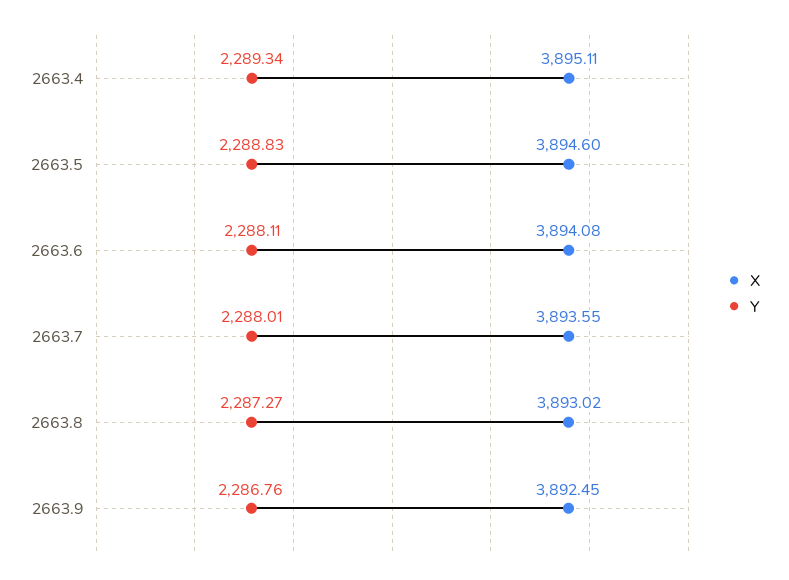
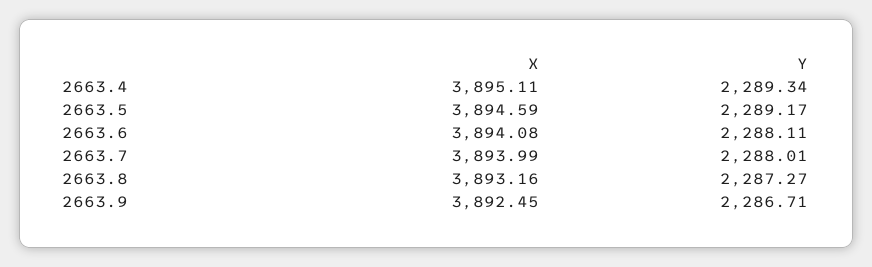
X, 2663.5: 3894.6 -> 3894.59
Y, 2663.5: 2288.83 -> 2289.17
X, 2663.7: 3893.55 -> 3893.99
X, 2663.8: 3893.02 -> 3893.16
Y, 2663.9: 2286.76 -> 2286.71

